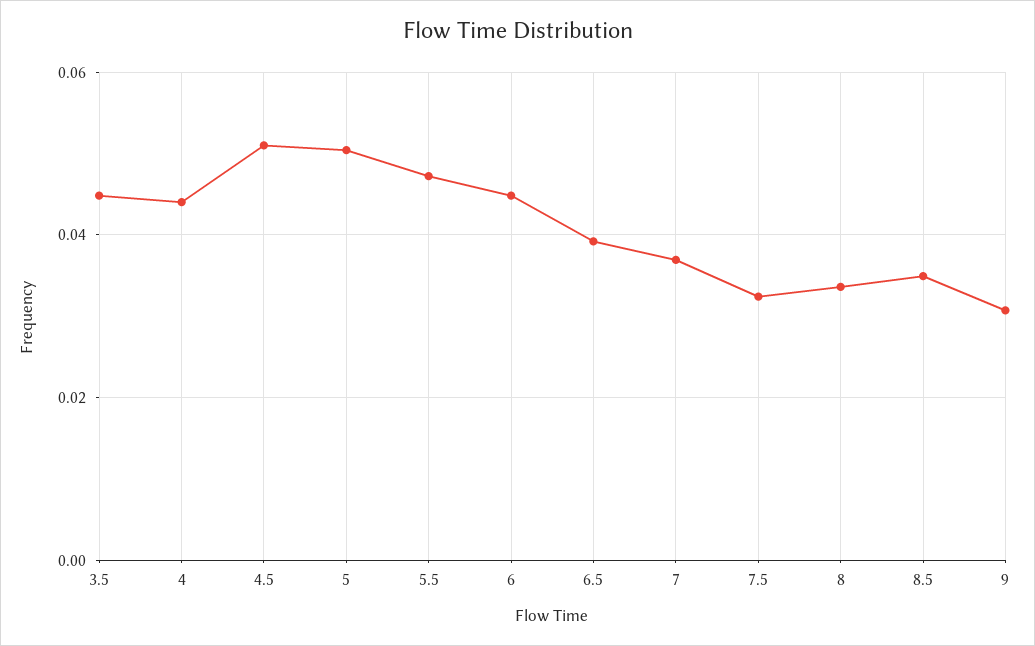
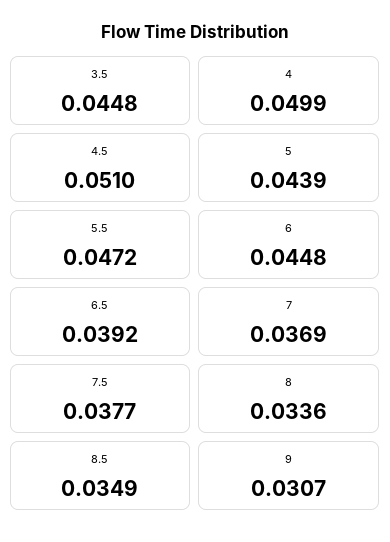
4: 0.044 -> 0.0499
5: 0.05 -> 0.0439
7.5: 0.032 -> 0.0377

